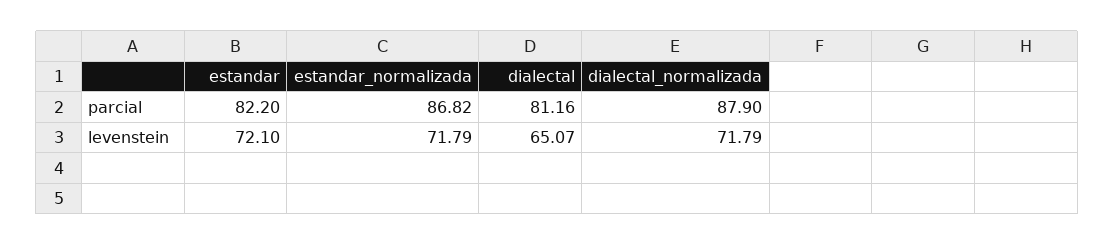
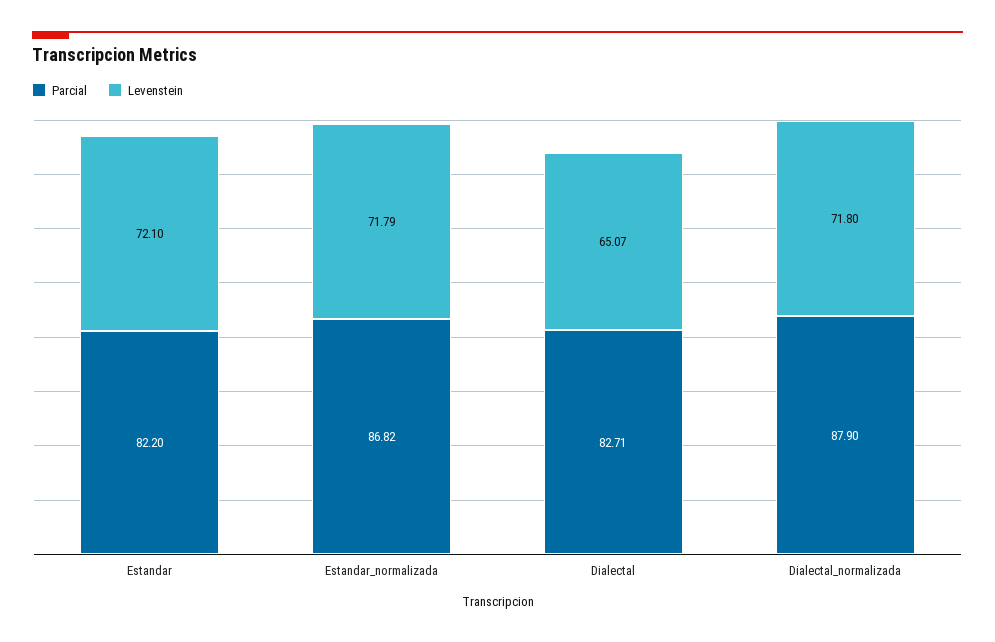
parcial, dialectal: 81.16 -> 82.71
levenstein, dialectal_normalizada: 71.79 -> 71.8

